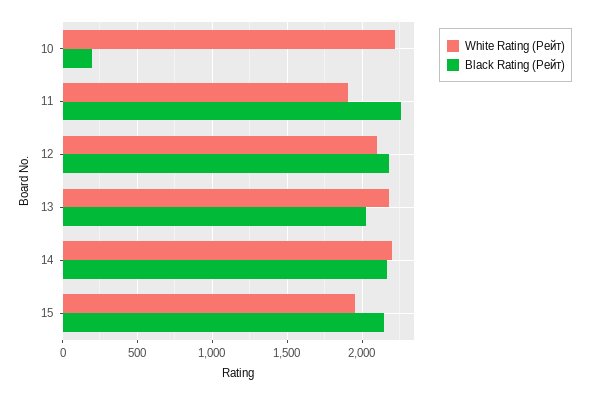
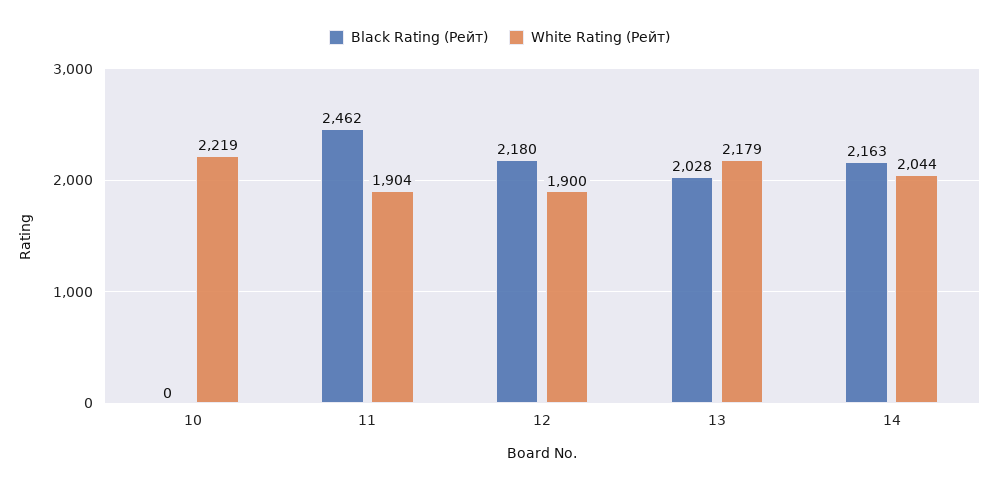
Black Rating (Рейт), 10: 200 -> 0
Black Rating (Рейт), 11: 2250 -> 2462
White Rating (Рейт), 12: 2100 -> 1900
White Rating (Рейт), 14: 2200 -> 2044
White Rating (Рейт), 15: 1950 -> none
Black Rating (Рейт), 15: 2150 -> none

